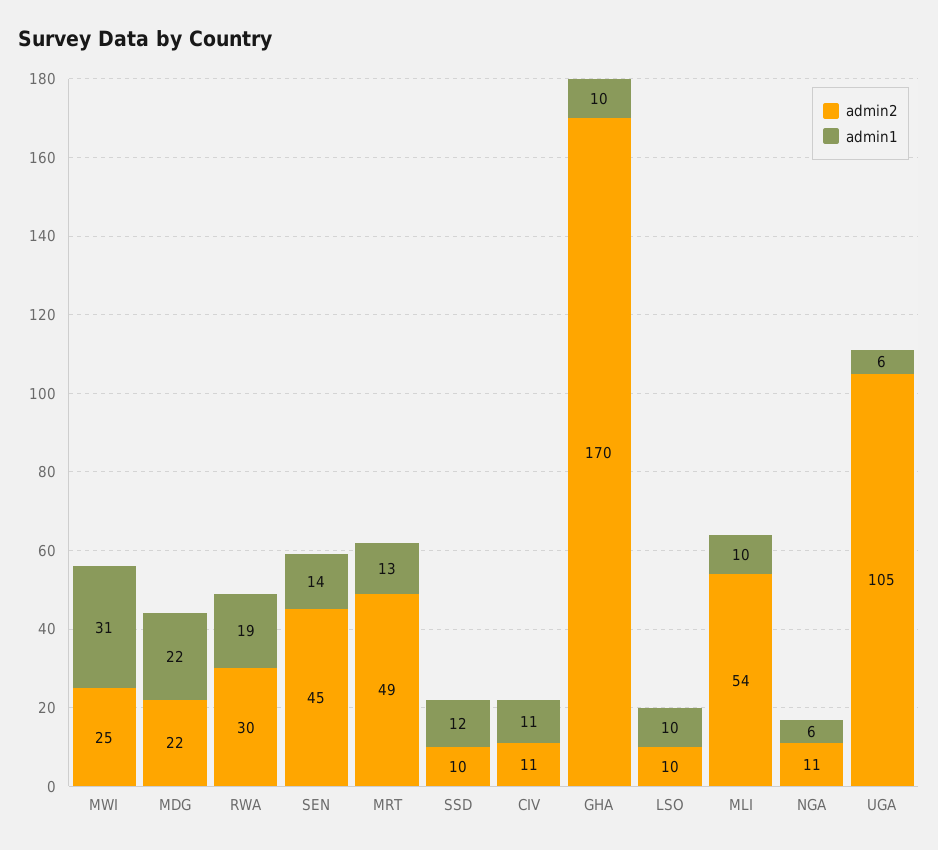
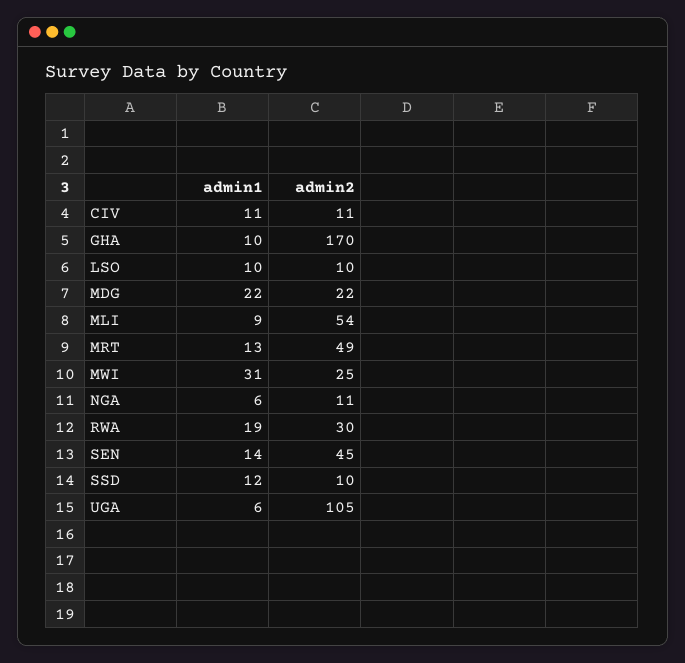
admin1, MLI: 10 -> 9

